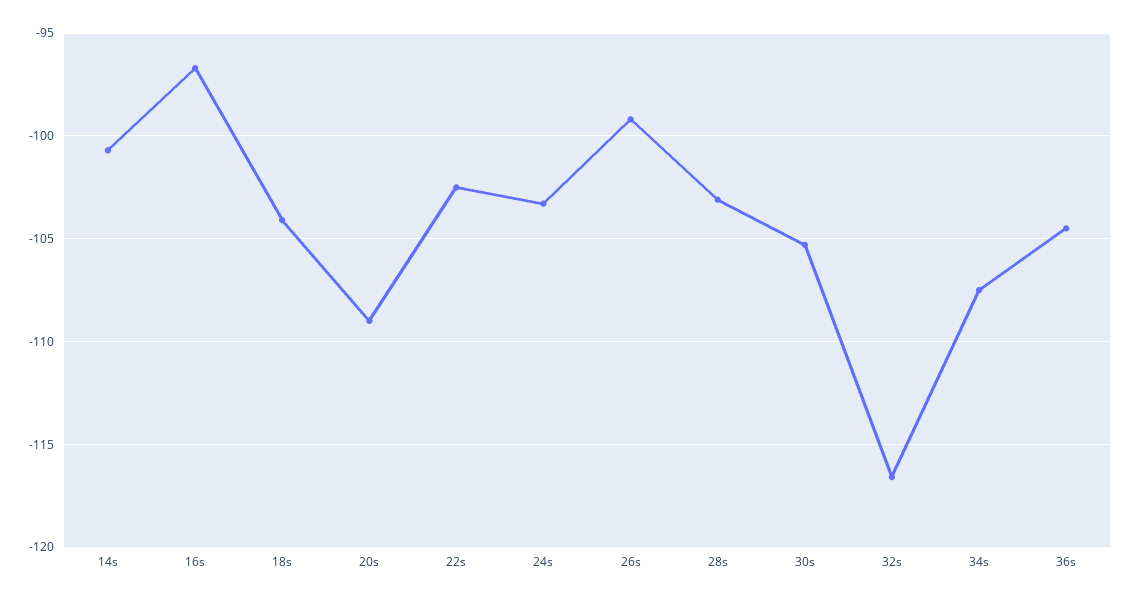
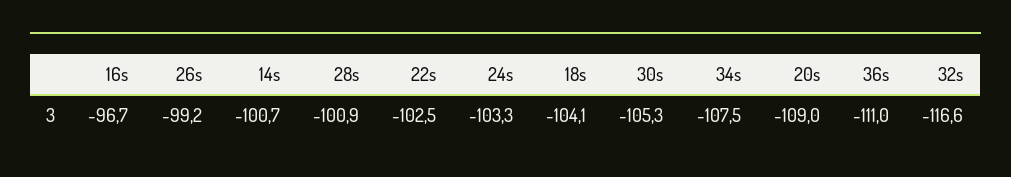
28s: -103 -> -100.9
36s: -104.5 -> -111

